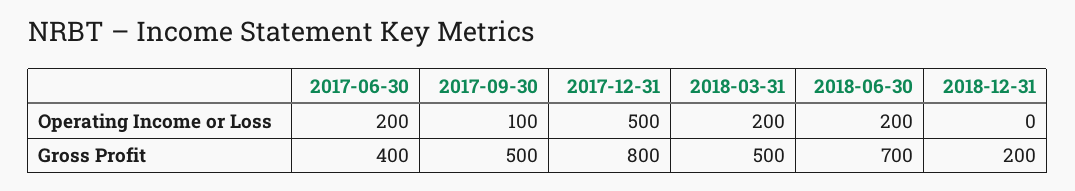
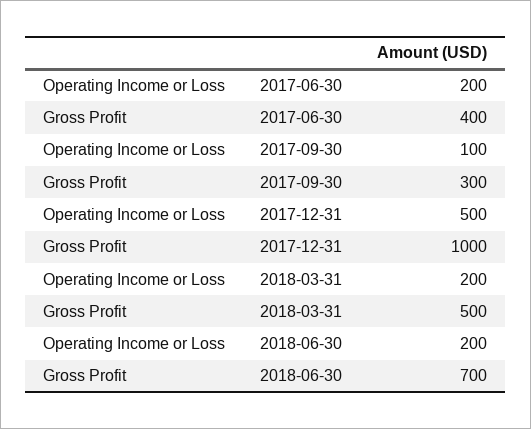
2018-12-31, Operating Income or Loss: 0 -> none
2017-09-30, Gross Profit: 500 -> 300
2017-12-31, Gross Profit: 800 -> 1000
2018-12-31, Gross Profit: 200 -> none

